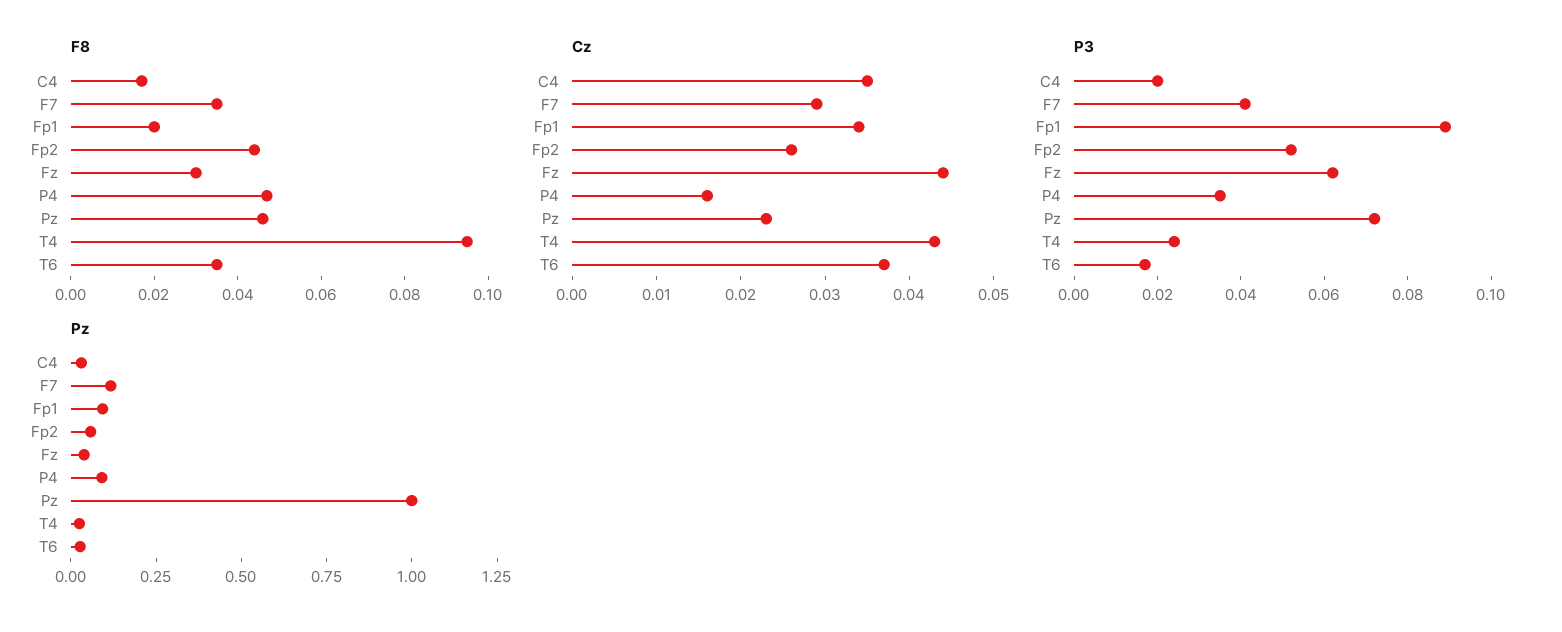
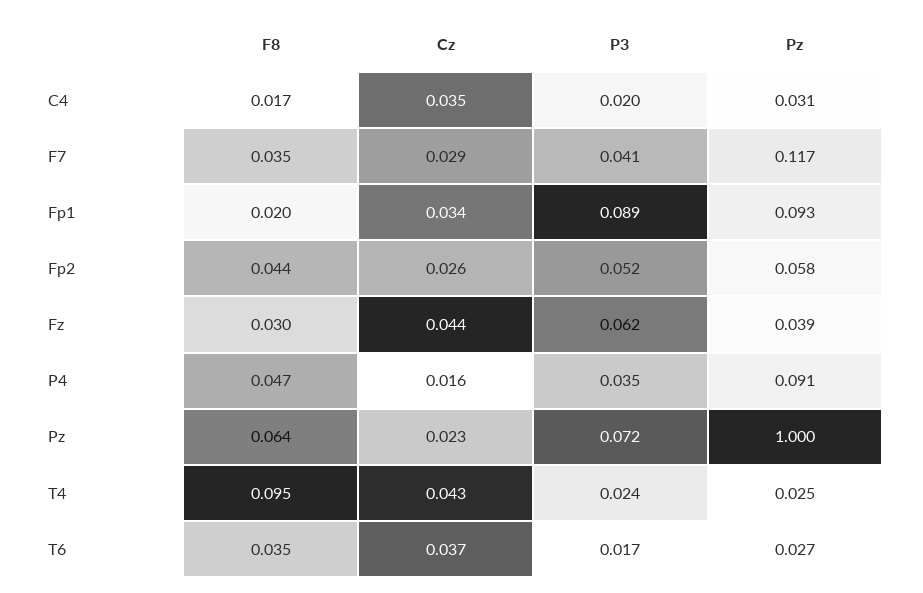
F8, Pz: 0.045 -> 0.064

